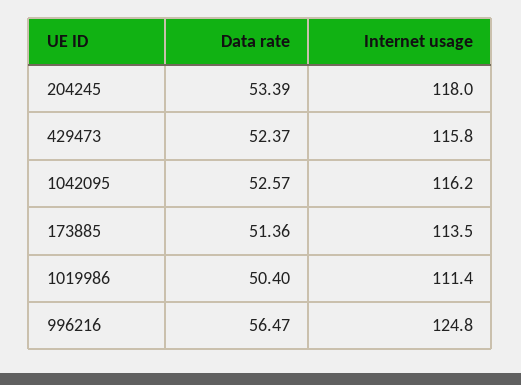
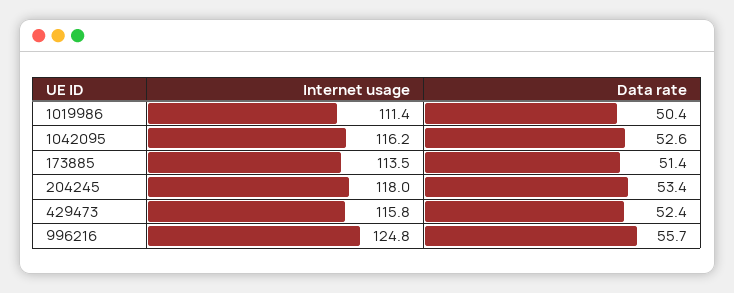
Data rate, 996216: 56.47 -> 55.7

